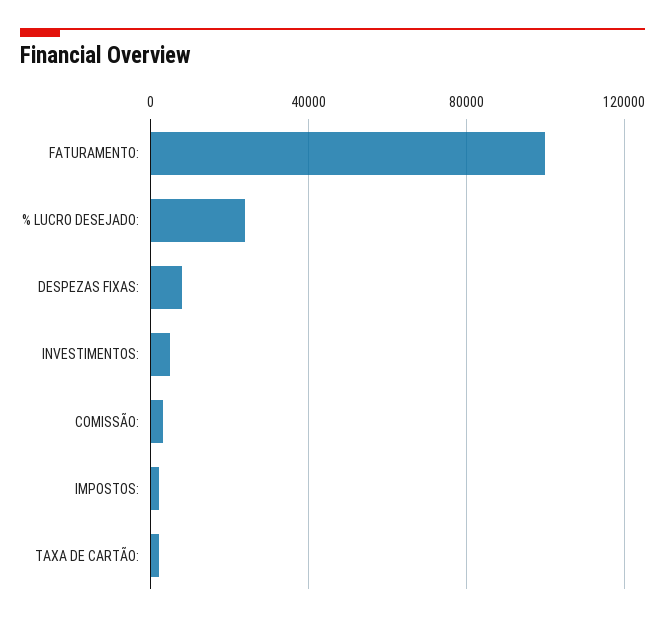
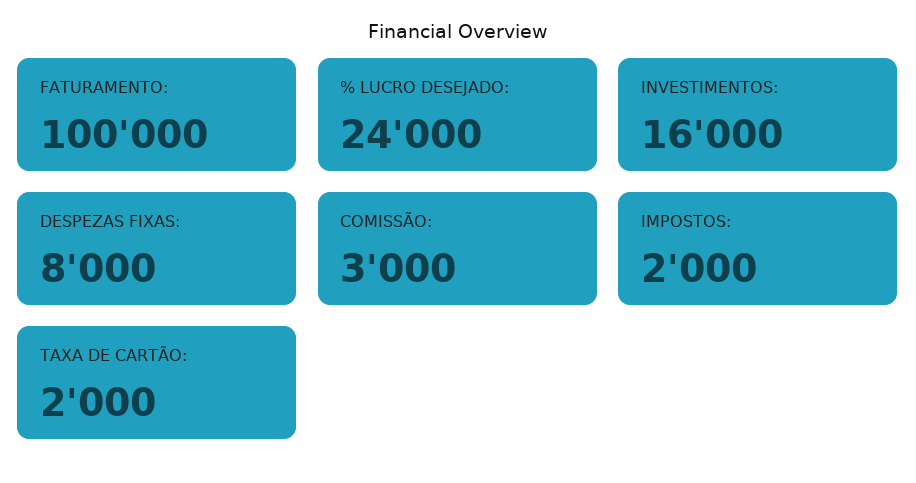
INVESTIMENTOS:: 5000 -> 16000

